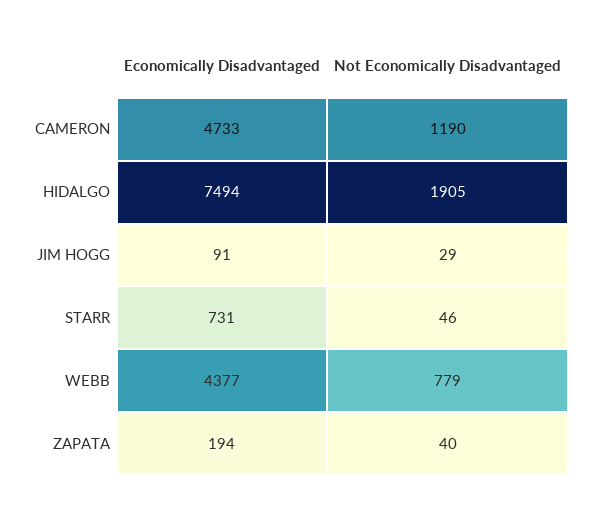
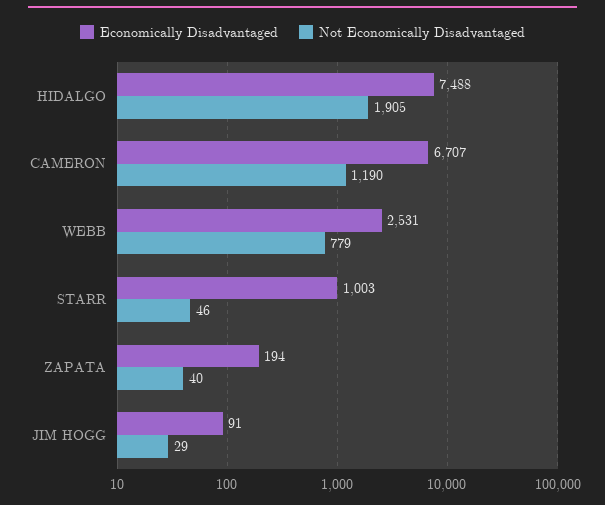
Economically Disadvantaged, CAMERON: 4733 -> 6707
Economically Disadvantaged, HIDALGO: 7494 -> 7488
Economically Disadvantaged, STARR: 731 -> 1003
Economically Disadvantaged, WEBB: 4377 -> 2531

